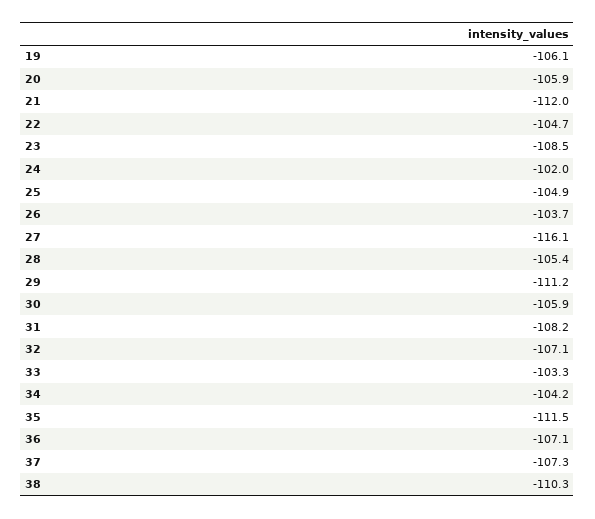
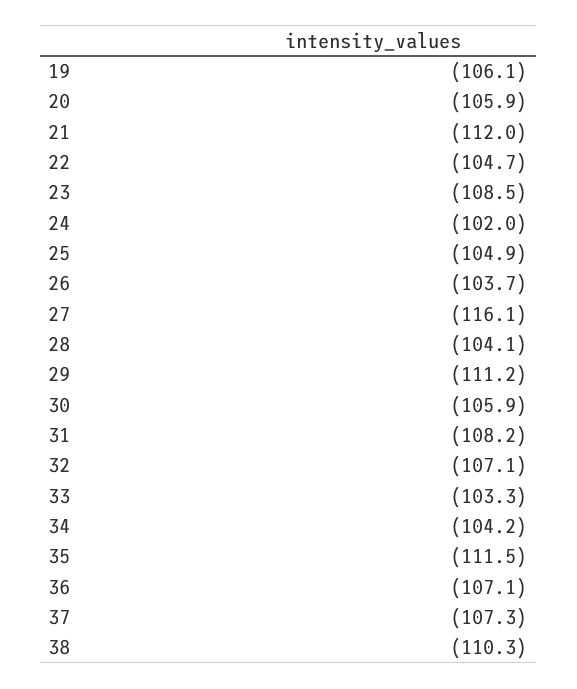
28: -105.4 -> -104.1

